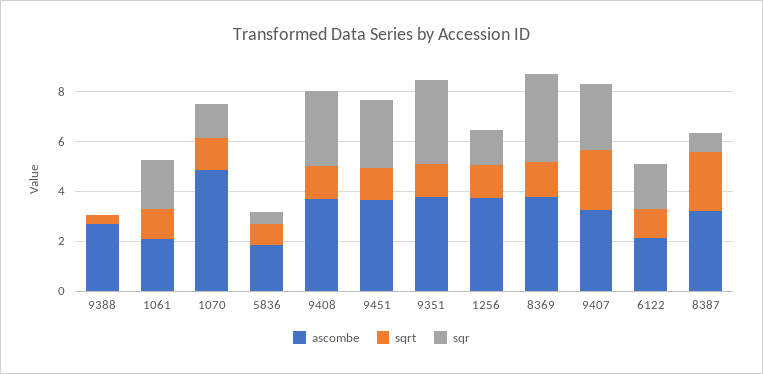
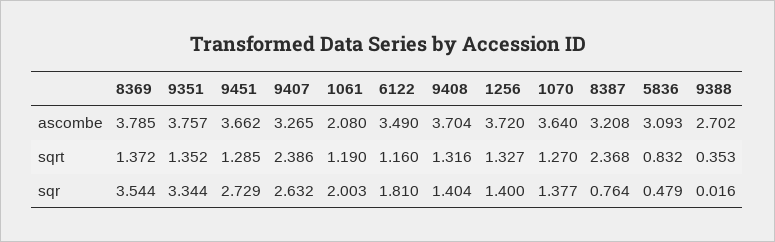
ascombe, 1070: 5 -> 3.64
ascombe, 5836: 2 -> 3.093
sqr, 9408: 3 -> 1.404
ascombe, 6122: 2 -> 3.49

